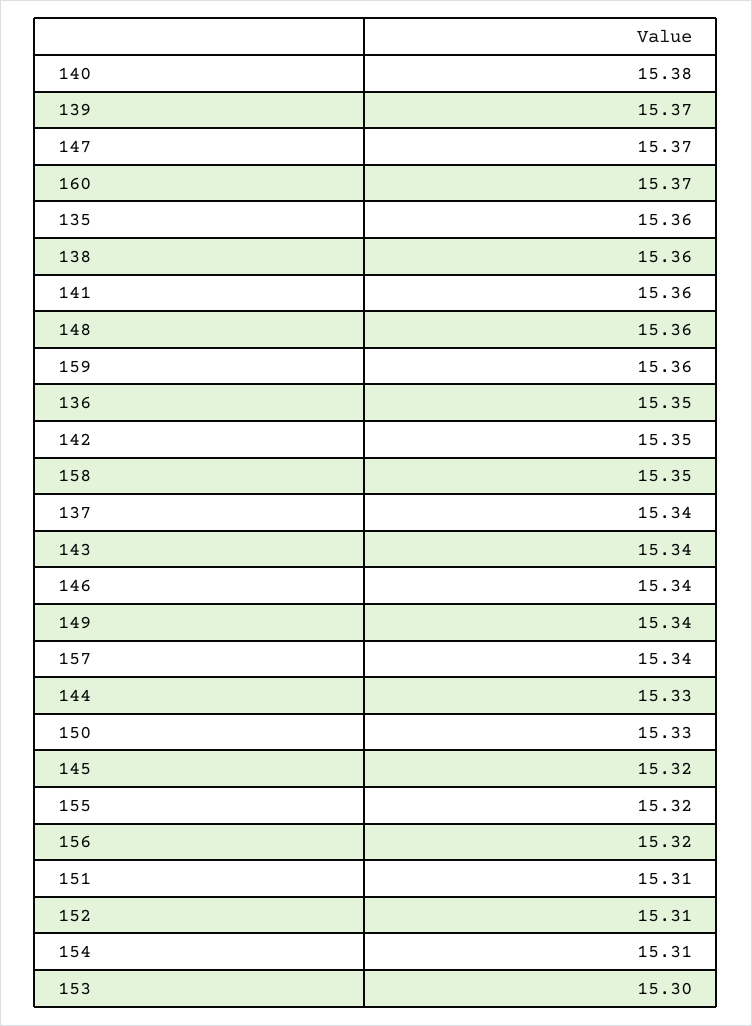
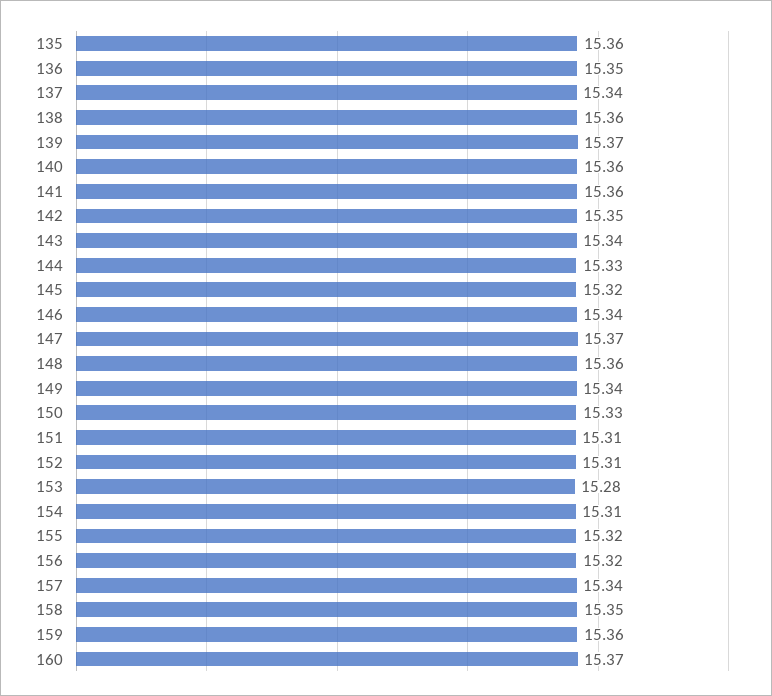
140: 15.38 -> 15.36
153: 15.3 -> 15.28

